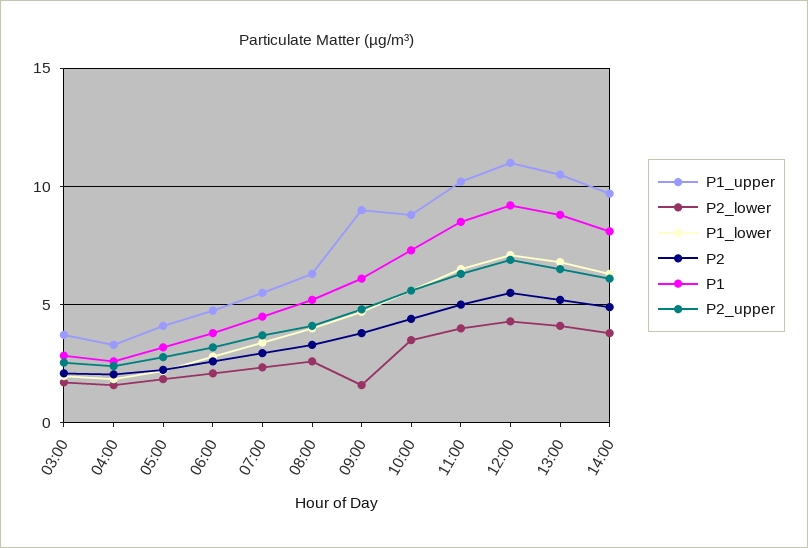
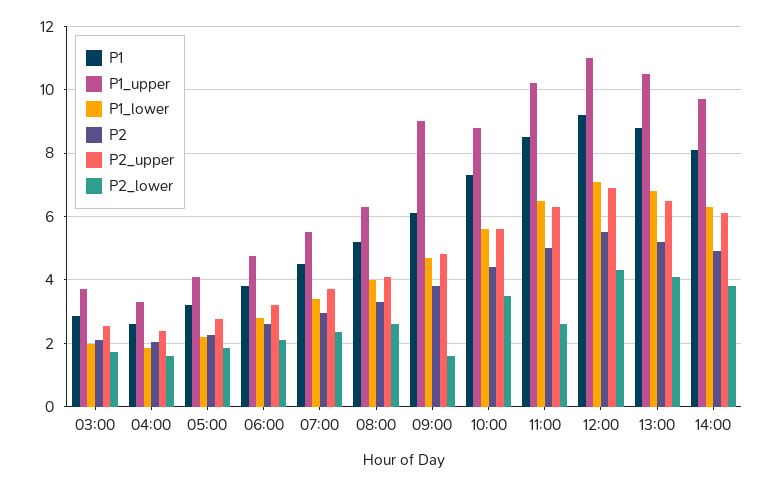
P2_lower, 11:00: 4 -> 2.6

